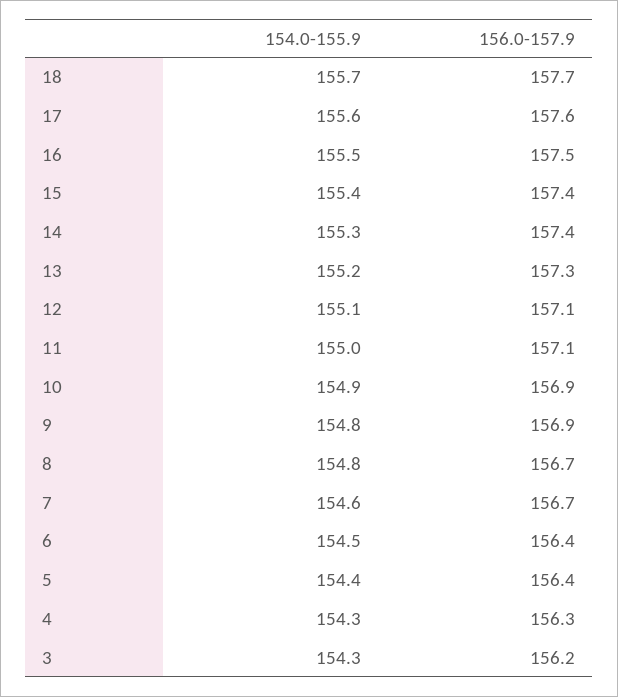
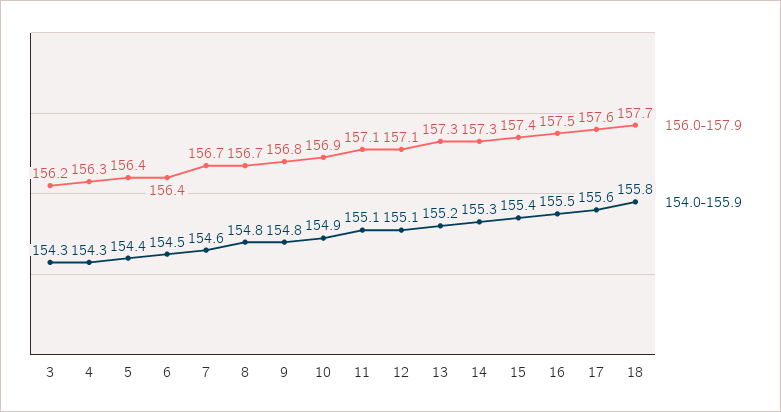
154.0-155.9, 18: 155.7 -> 155.8
156.0-157.9, 14: 157.4 -> 157.3
154.0-155.9, 11: 155 -> 155.1
156.0-157.9, 9: 156.9 -> 156.8

